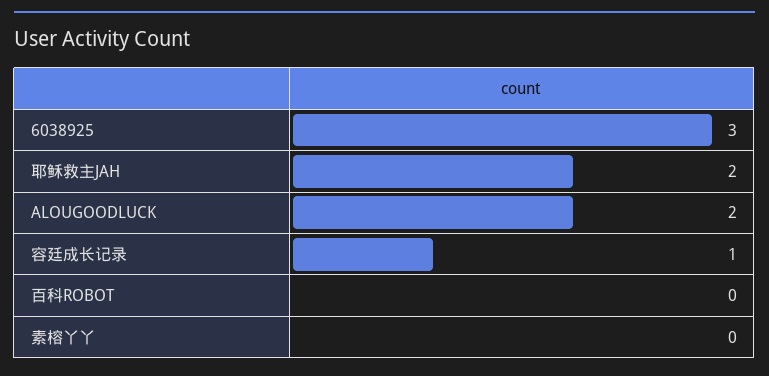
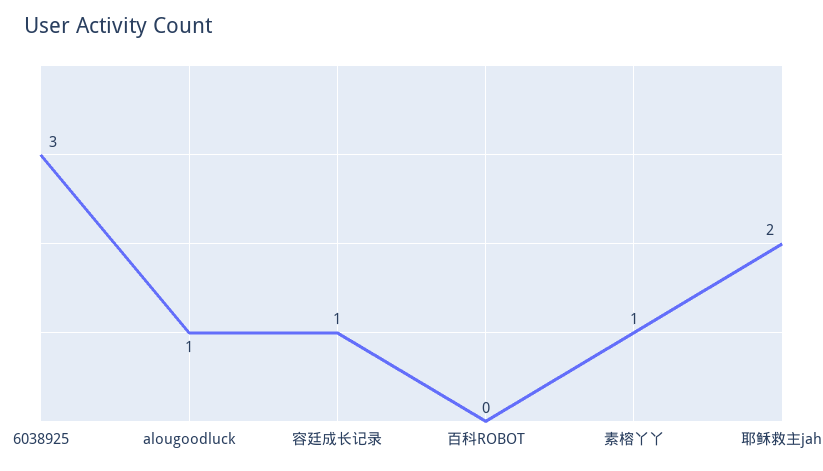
ALOUGOODLUCK: 2 -> 1
素榕丫丫: 0 -> 1

